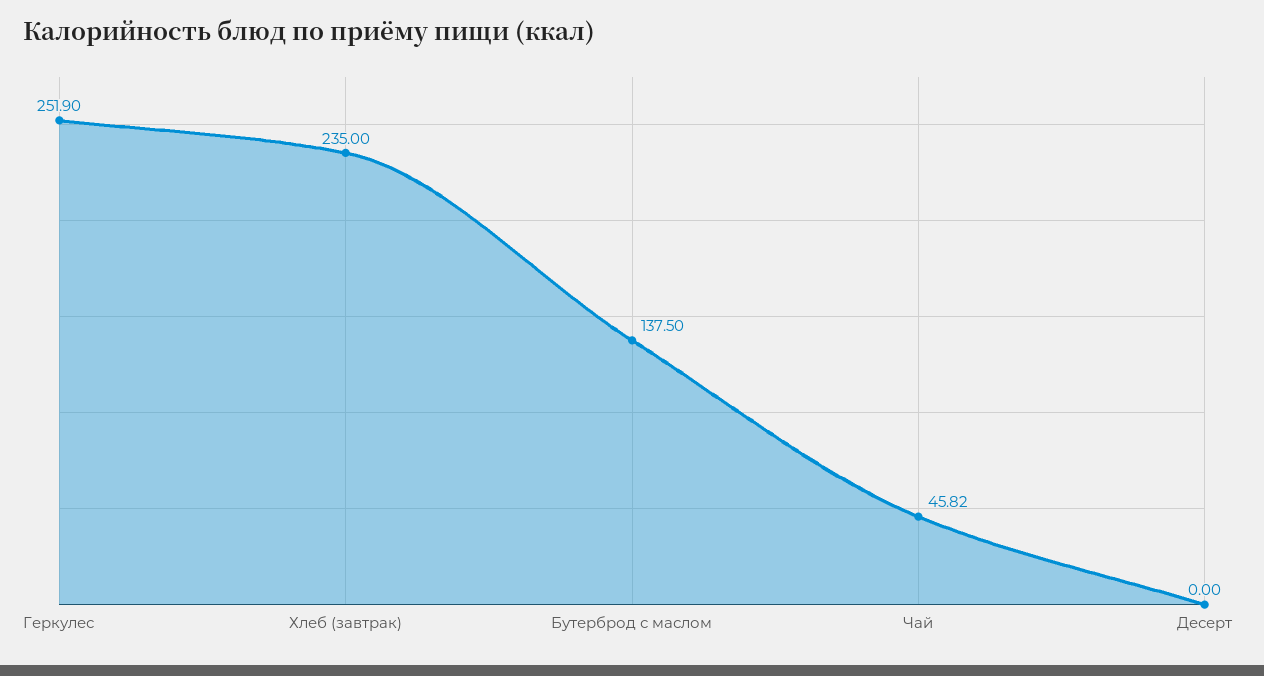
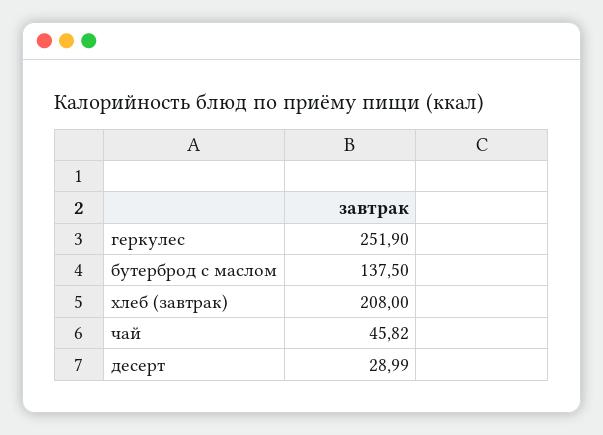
Хлеб (завтрак): 235 -> 208
Десерт: 0 -> 28.99

